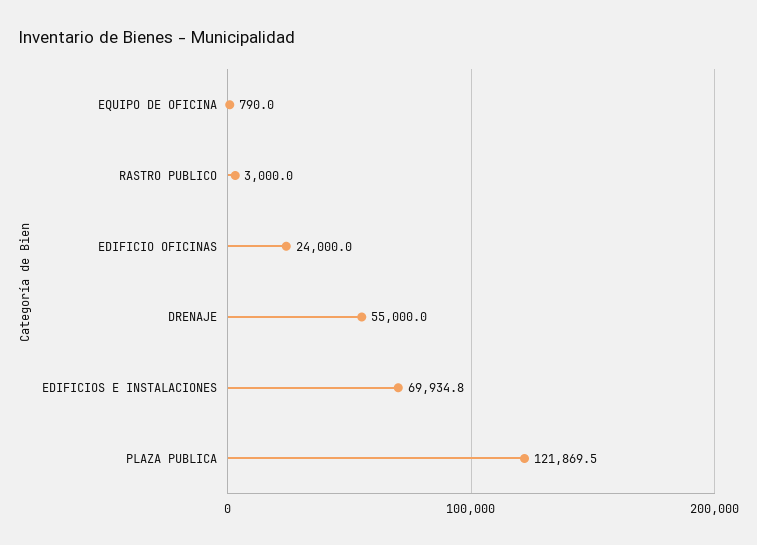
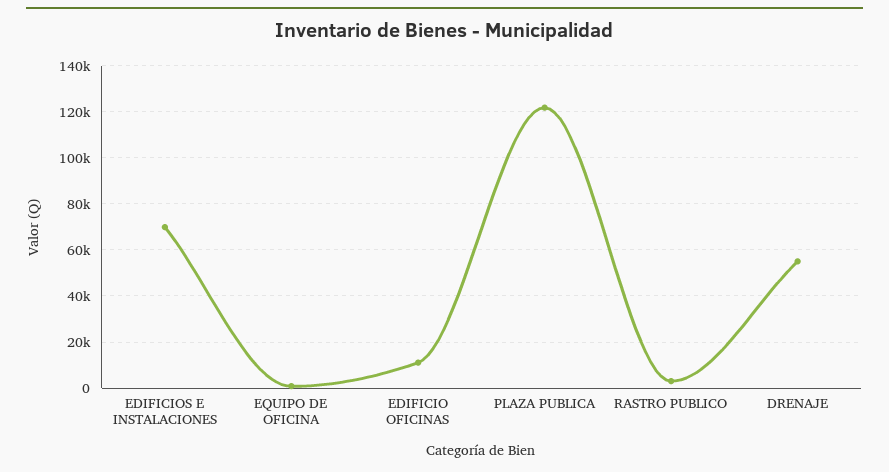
EDIFICIO OFICINAS: 24000 -> 10000

